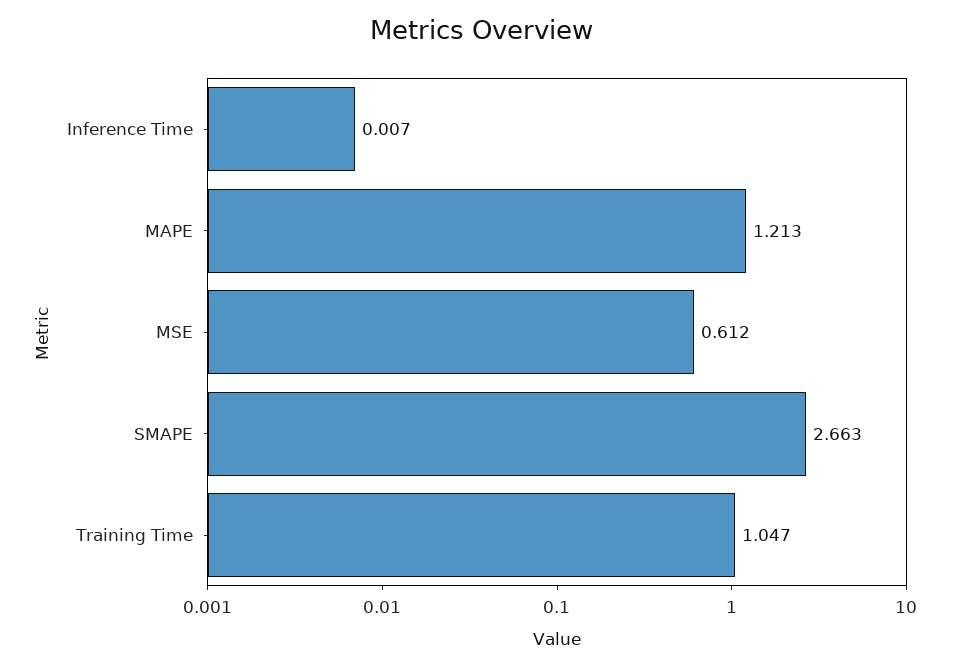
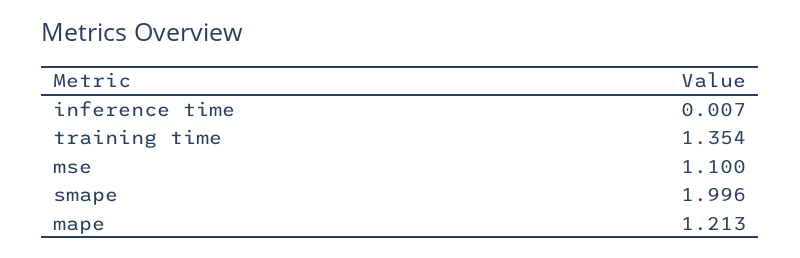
MSE: 0.612 -> 1.1
SMAPE: 2.663 -> 1.996
Training Time: 1.047 -> 1.354

